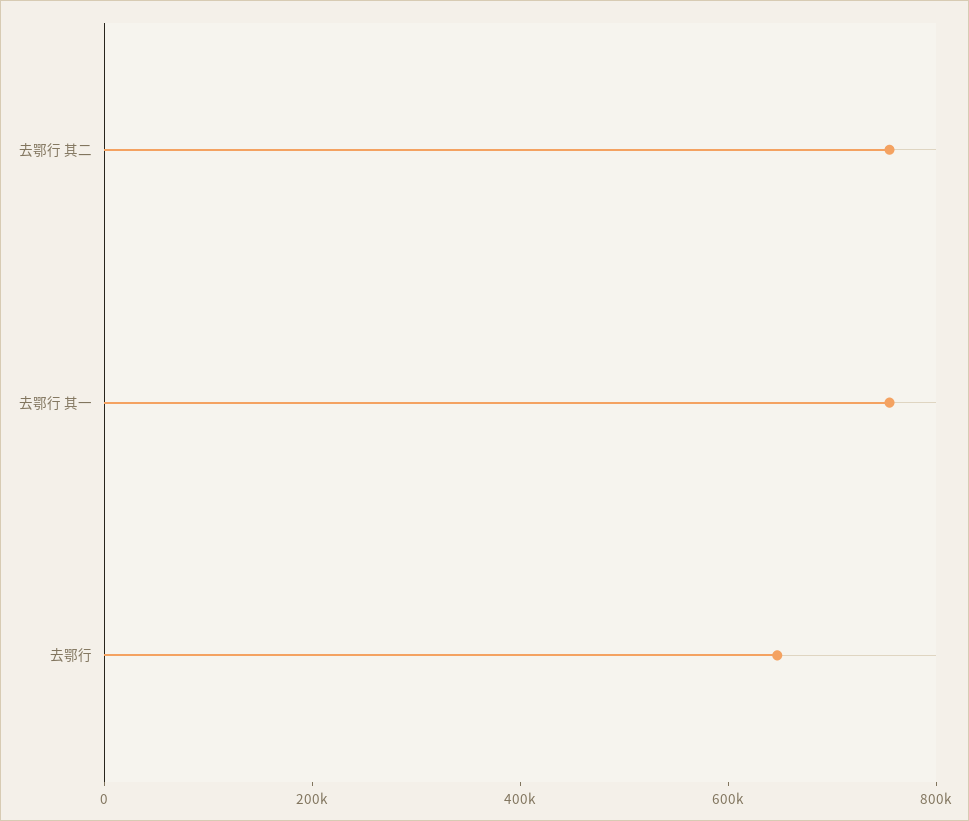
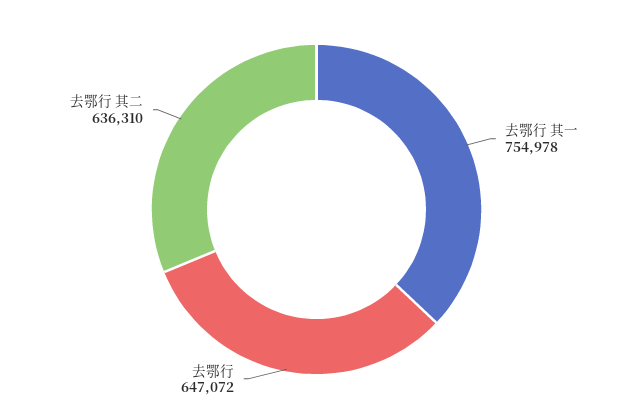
去鄂行 其二: 750000 -> 636310

